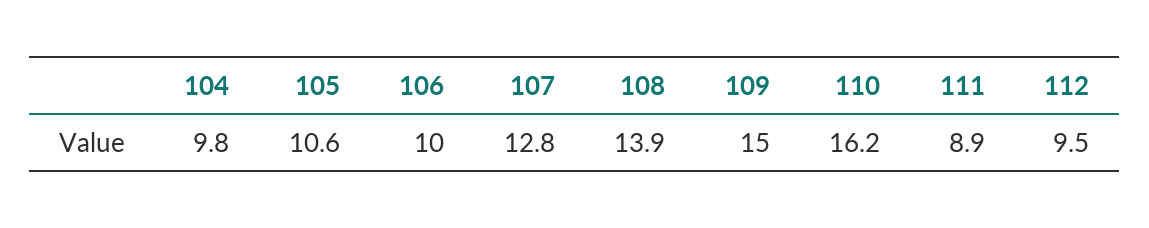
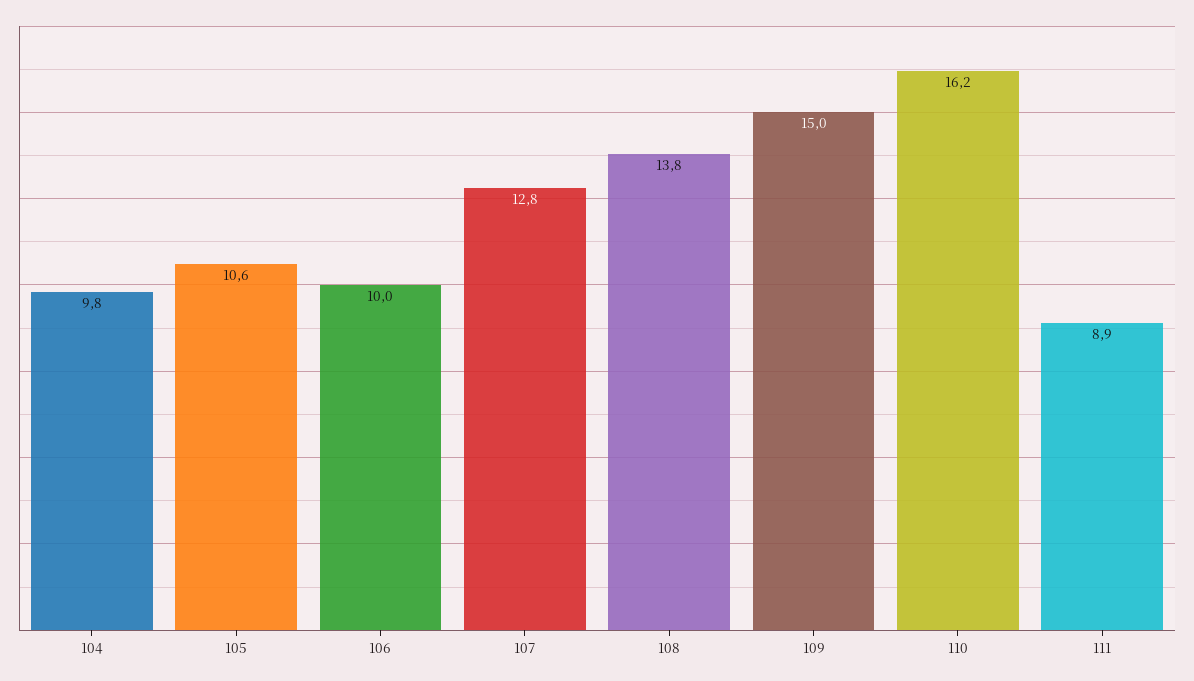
108: 13.9 -> 13.8
112: 9.5 -> none

